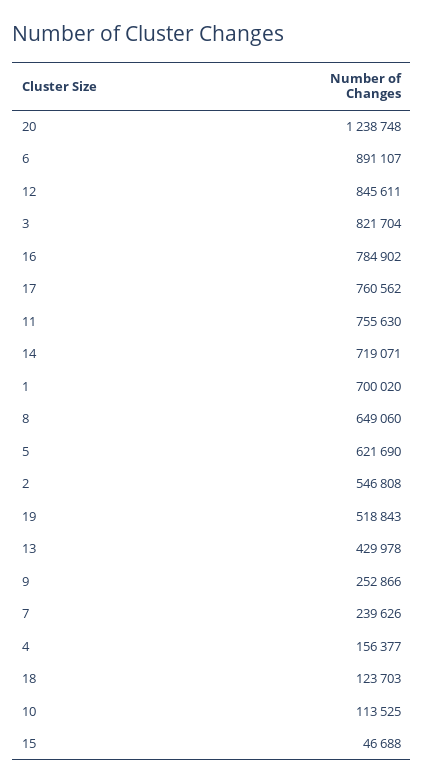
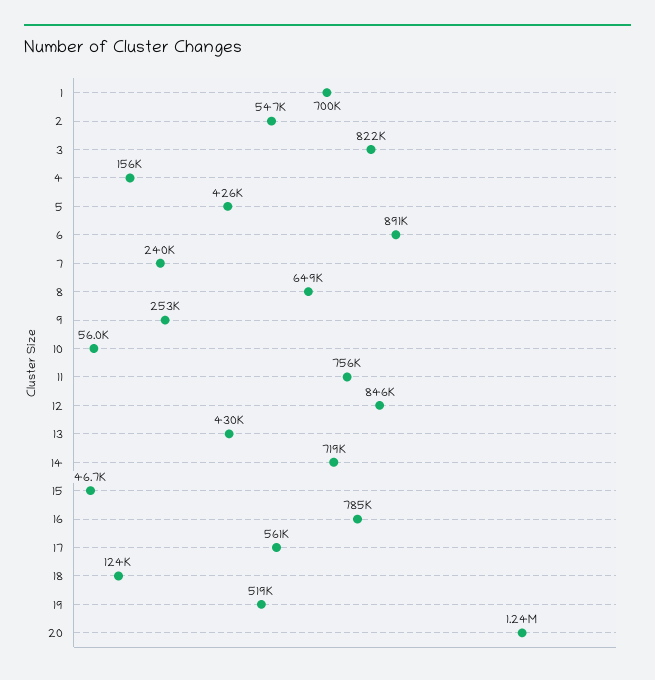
17: 760562 -> 561000
5: 621690 -> 426000
10: 113525 -> 56000

